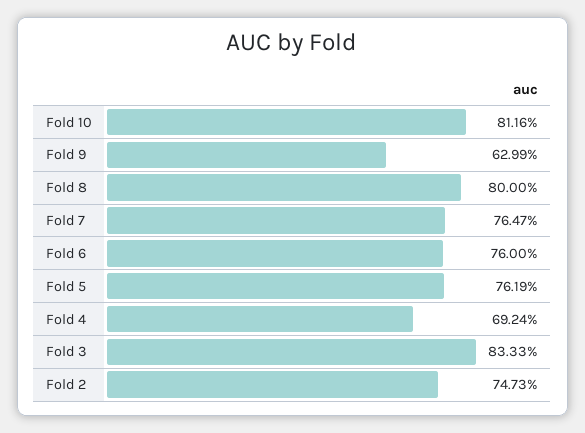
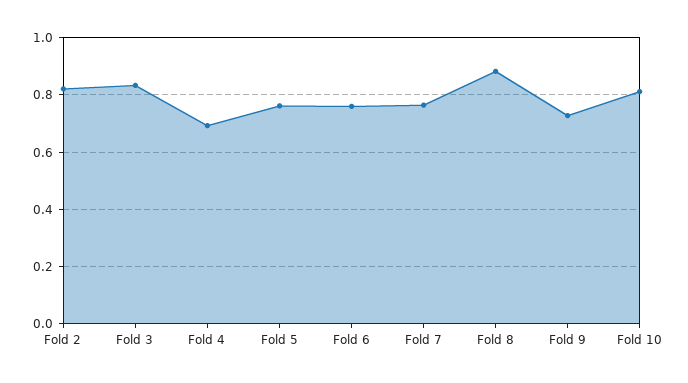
Fold 9: 0.6299 -> 0.725
Fold 8: 0.8 -> 0.875
Fold 2: 0.7473 -> 0.825

